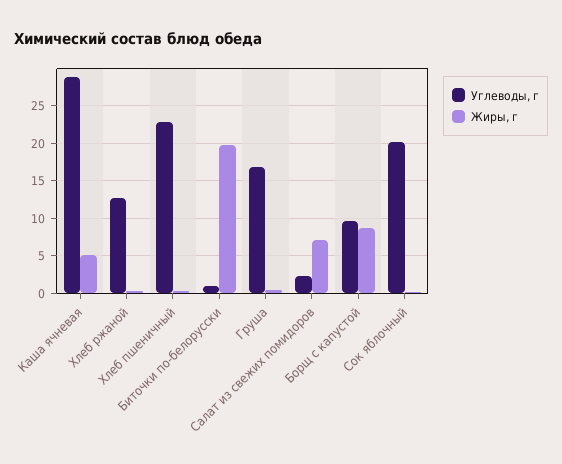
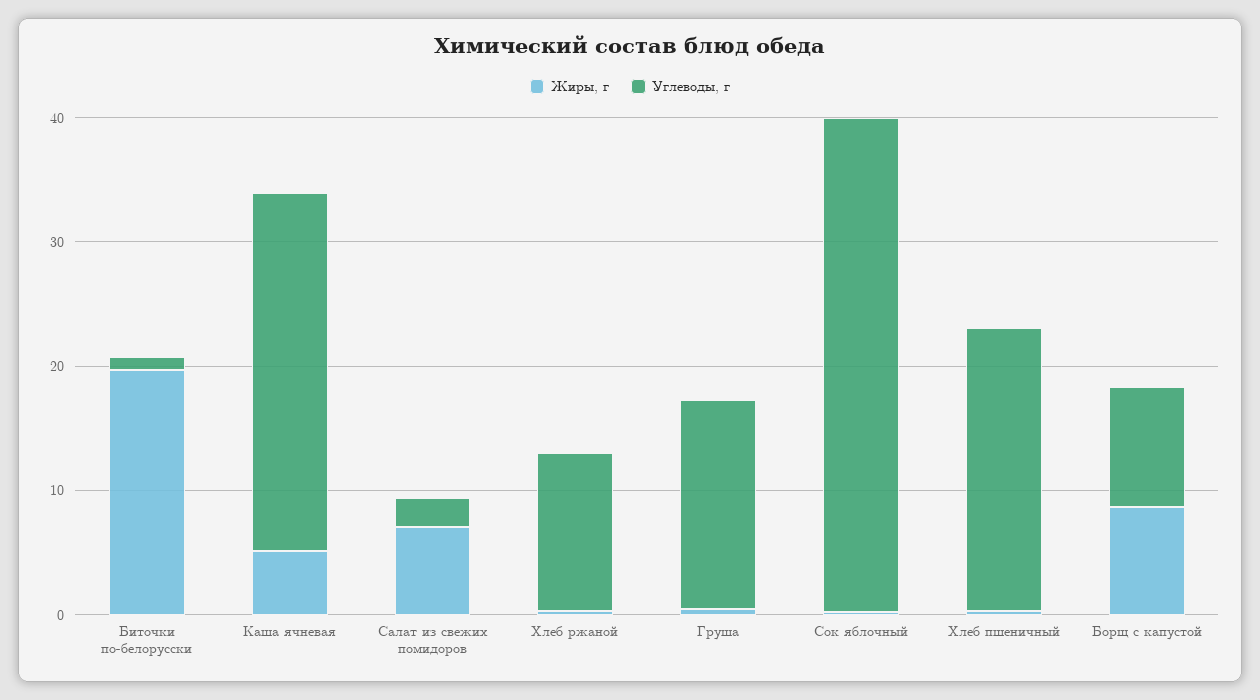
Углеводы, г, Сок яблочный: 20 -> 40

